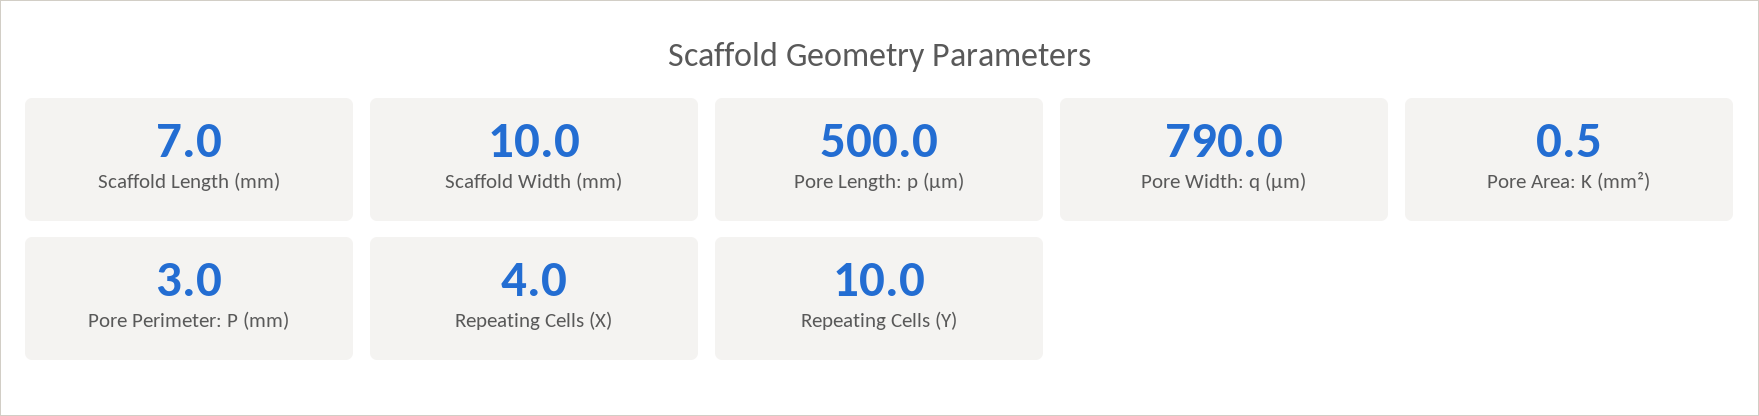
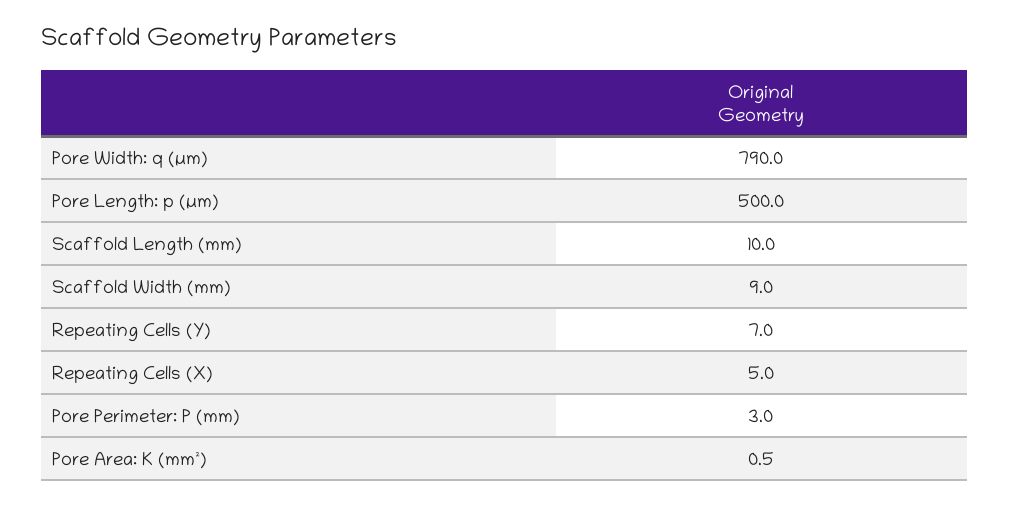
Scaffold Length (mm): 7 -> 10
Scaffold Width (mm): 10 -> 9
Repeating Cells (X): 4 -> 5
Repeating Cells (Y): 10 -> 7

